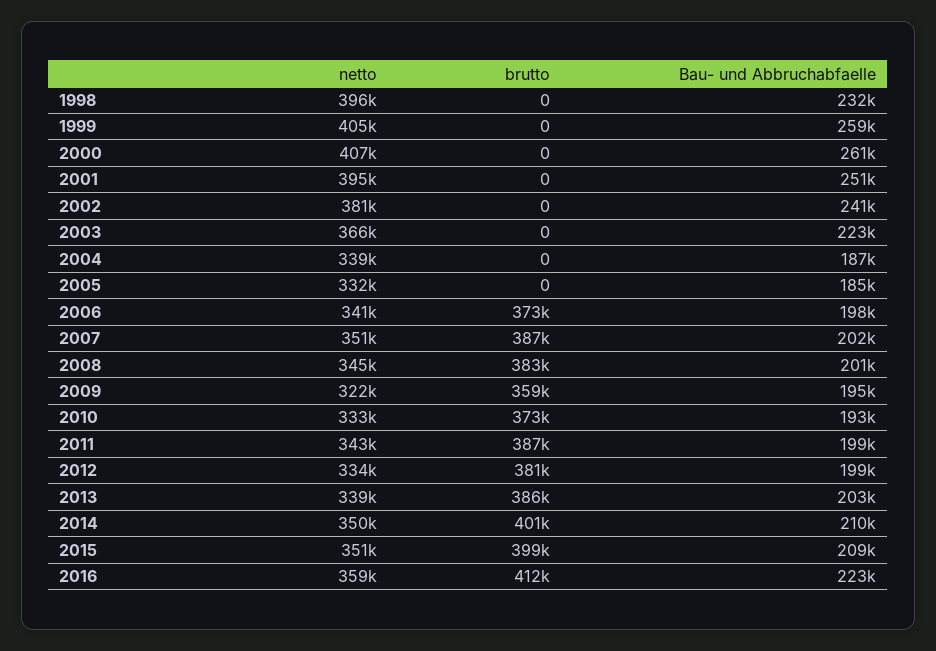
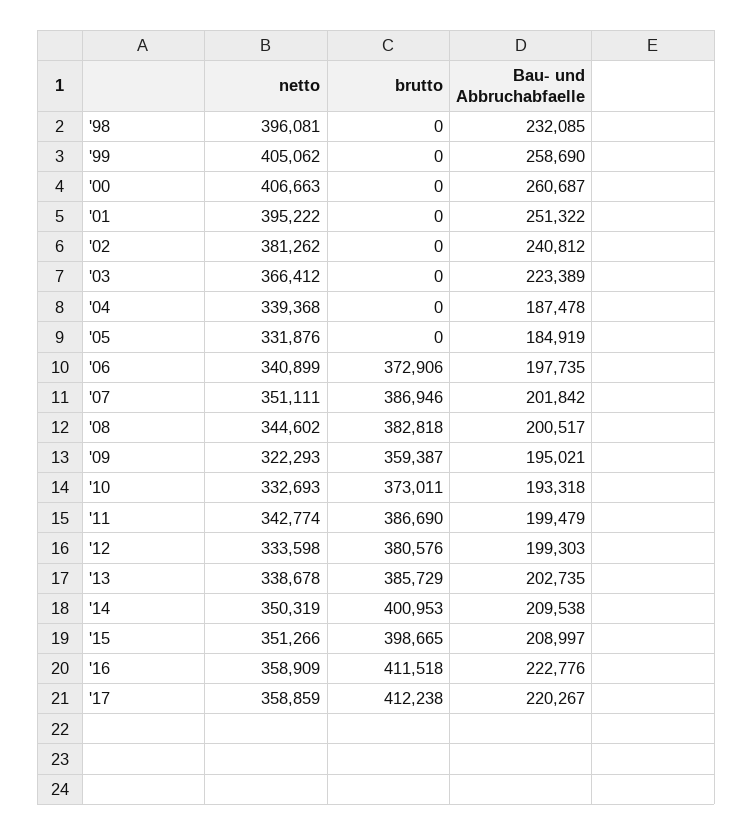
netto, '17: none -> 358859
brutto, '17: none -> 412238
Bau- und Abbruchabfaelle, '17: none -> 220267

